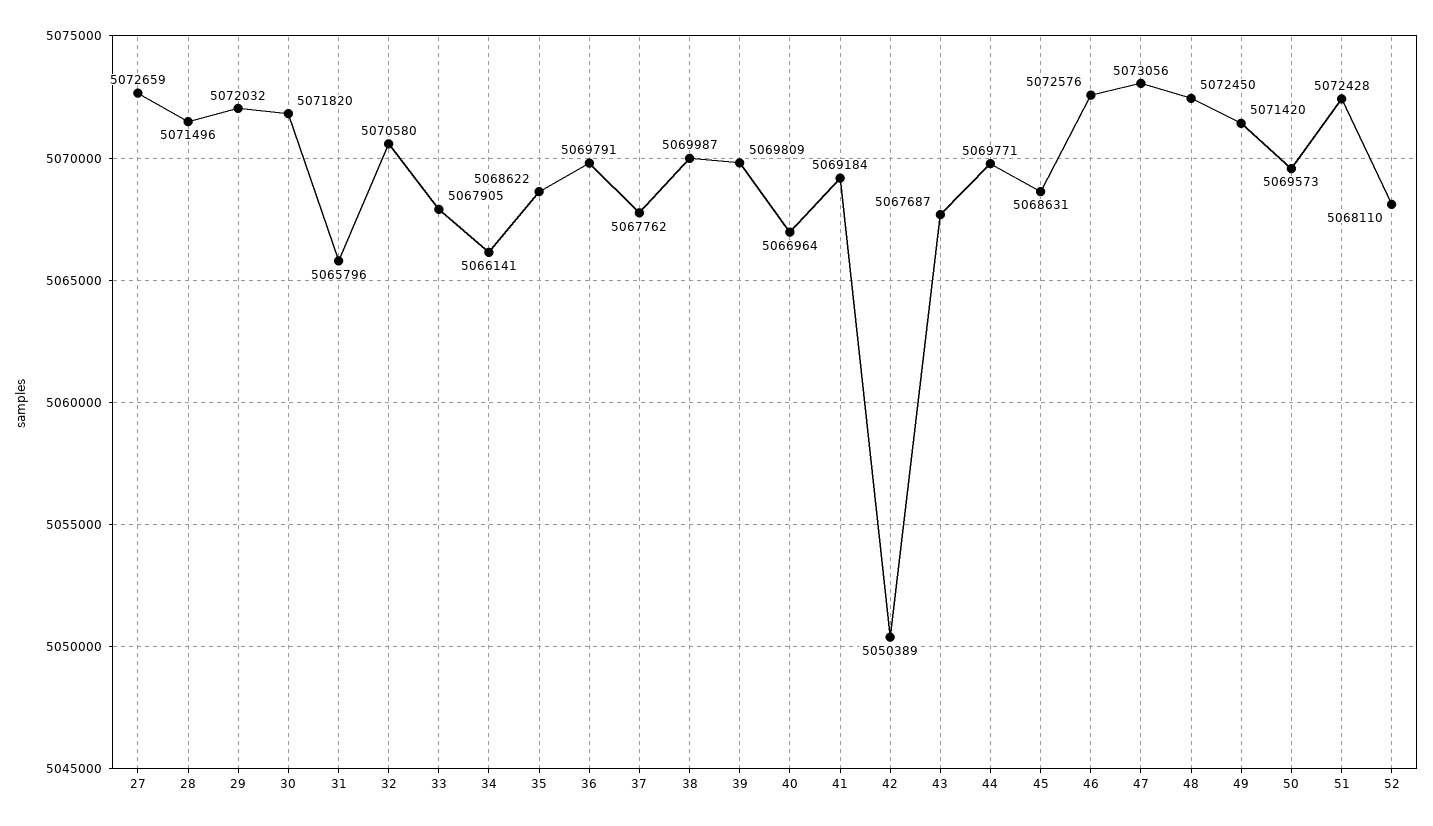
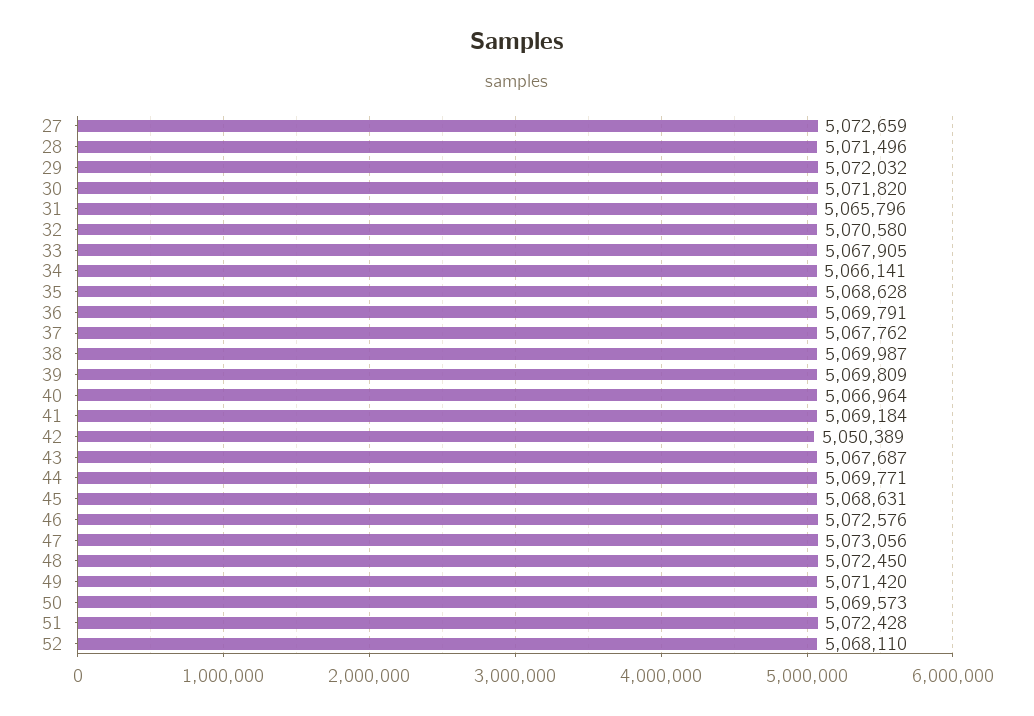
35: 5068622 -> 5068628

